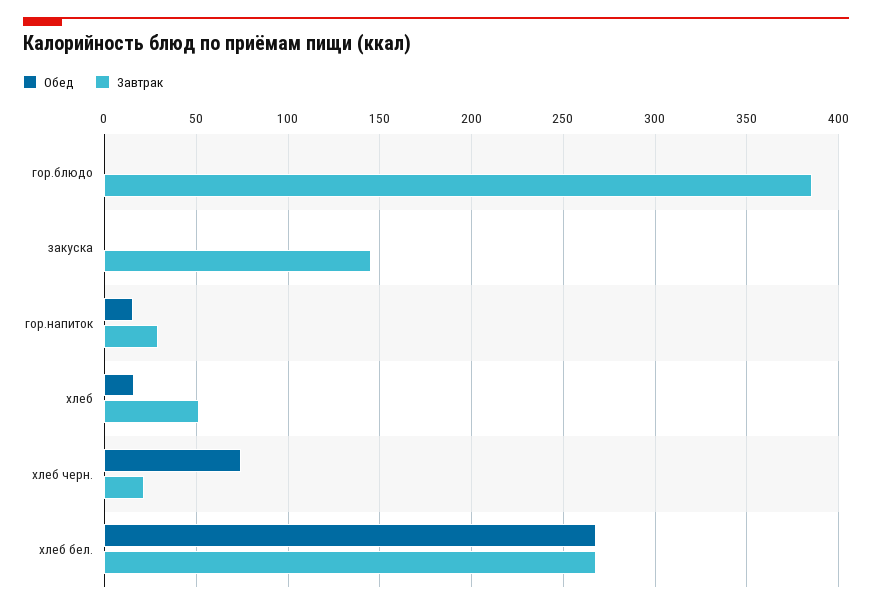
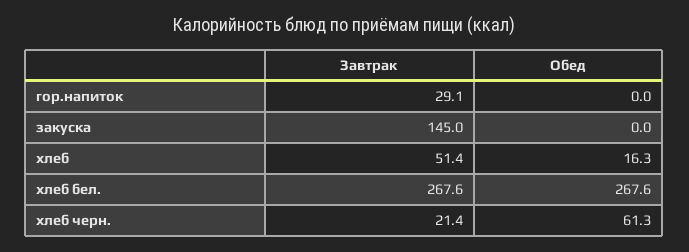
Обед, гор.блюдо: 0 -> none
Завтрак, гор.блюдо: 385 -> none
Обед, гор.напиток: 15 -> 0
Обед, хлеб черн.: 75 -> 61.3

